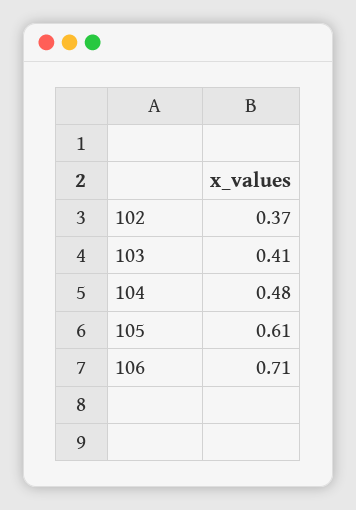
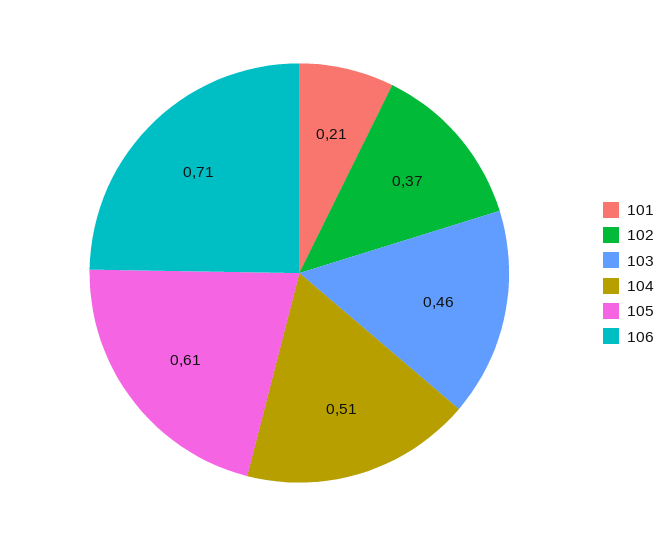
103: 0.41 -> 0.46
104: 0.48 -> 0.51
101: none -> 0.21

